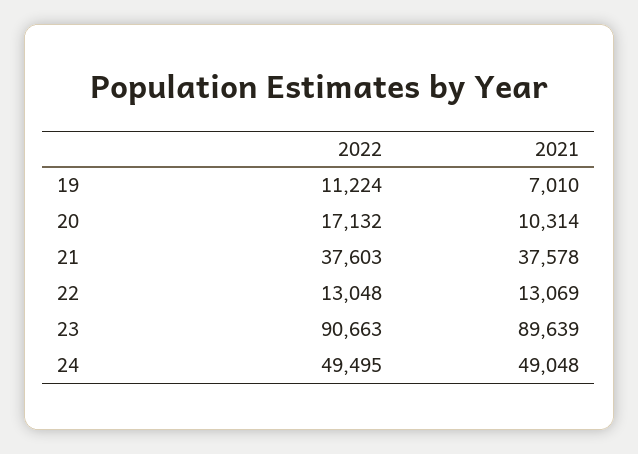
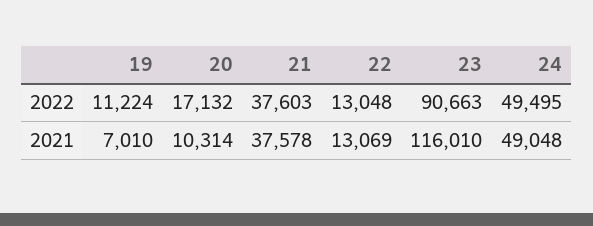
2021, 23: 89639 -> 116010

